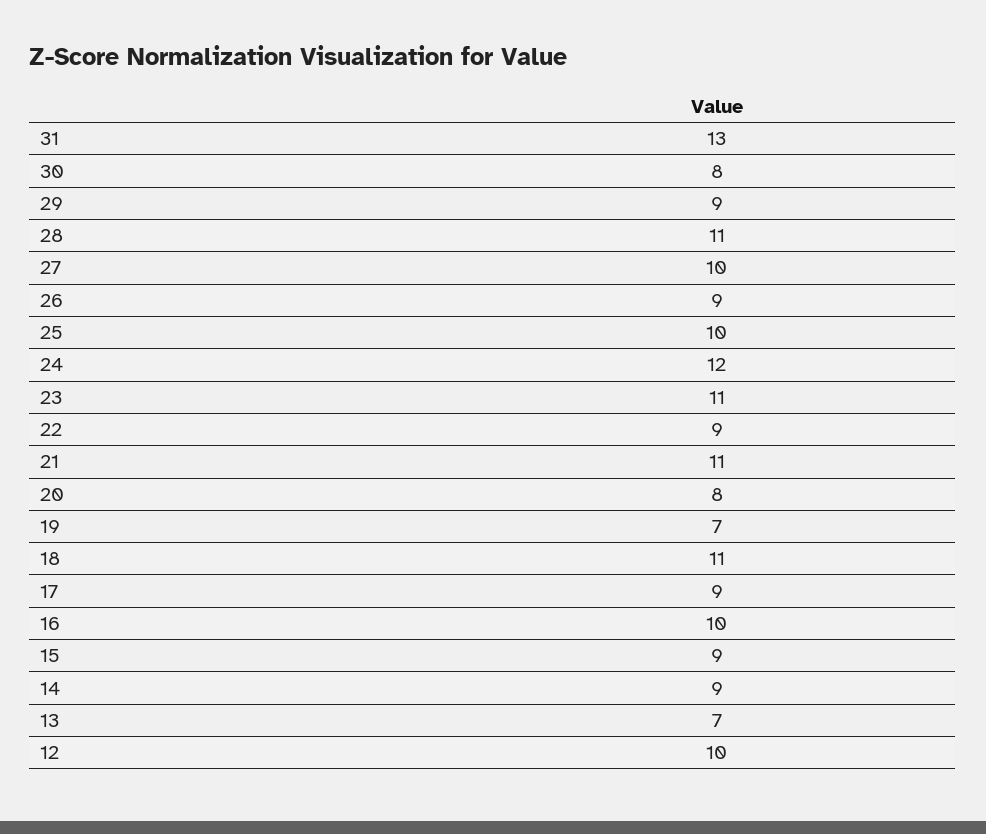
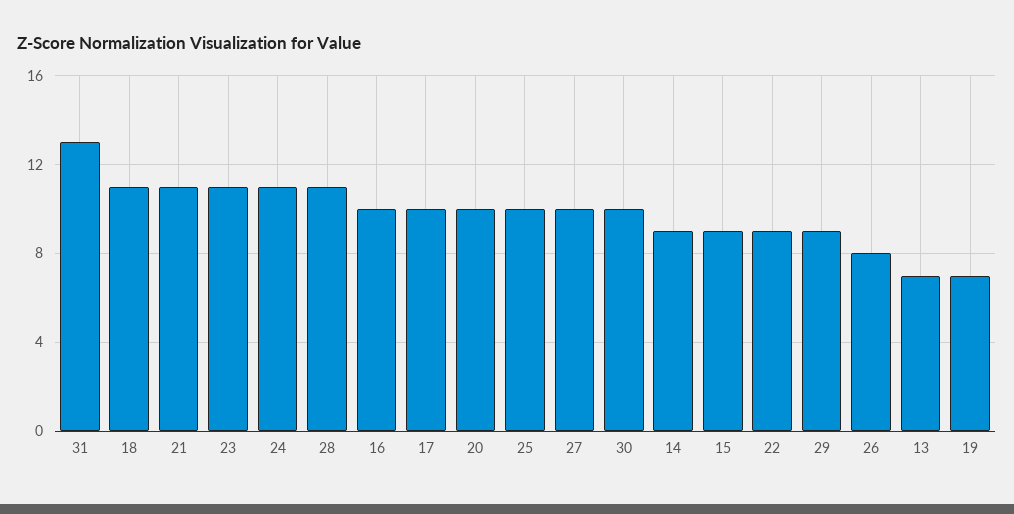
30: 8 -> 10
26: 9 -> 8
24: 12 -> 11
20: 8 -> 10
17: 9 -> 10
12: 10 -> none

